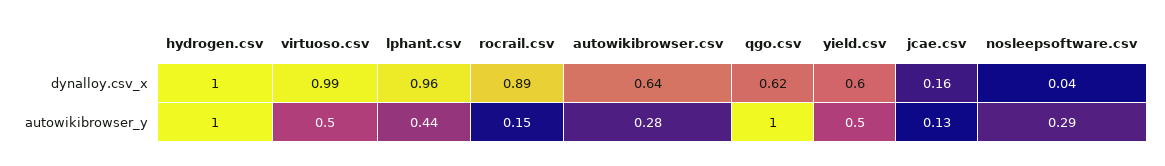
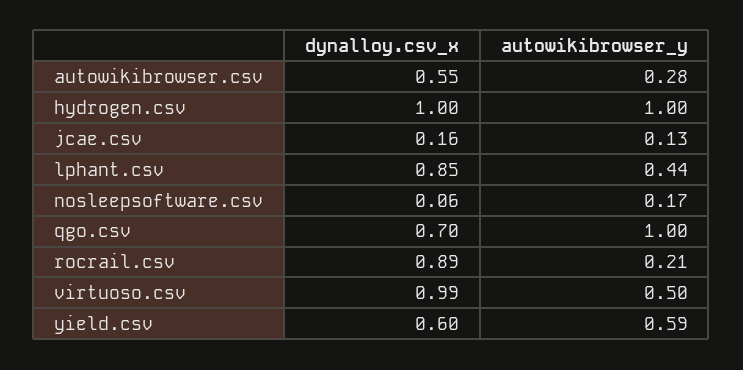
lphant.csv, dynalloy.csv_x: 0.96 -> 0.85
autowikibrowser.csv, dynalloy.csv_x: 0.64 -> 0.55
qgo.csv, dynalloy.csv_x: 0.62 -> 0.7
nosleepsoftware.csv, dynalloy.csv_x: 0.04 -> 0.06
rocrail.csv, autowikibrowser_y: 0.15 -> 0.21
yield.csv, autowikibrowser_y: 0.5 -> 0.59
nosleepsoftware.csv, autowikibrowser_y: 0.29 -> 0.17

